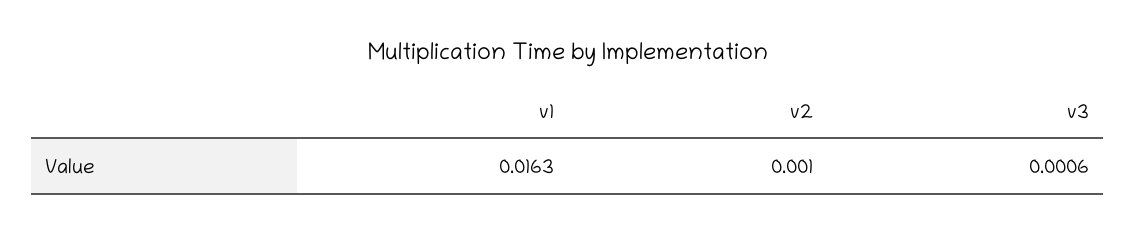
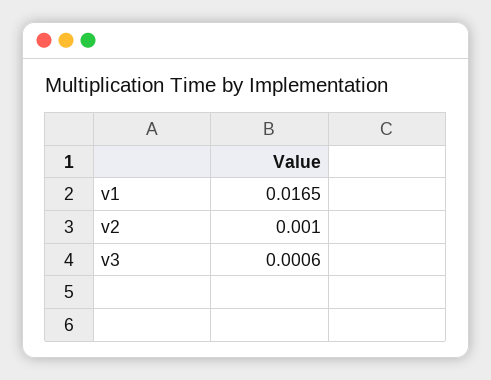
v1: 0.0163 -> 0.0165

